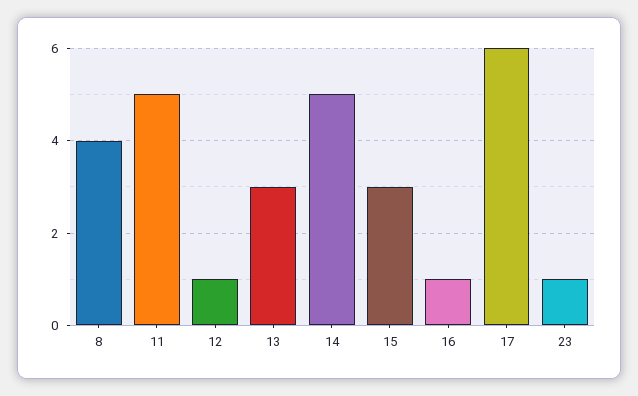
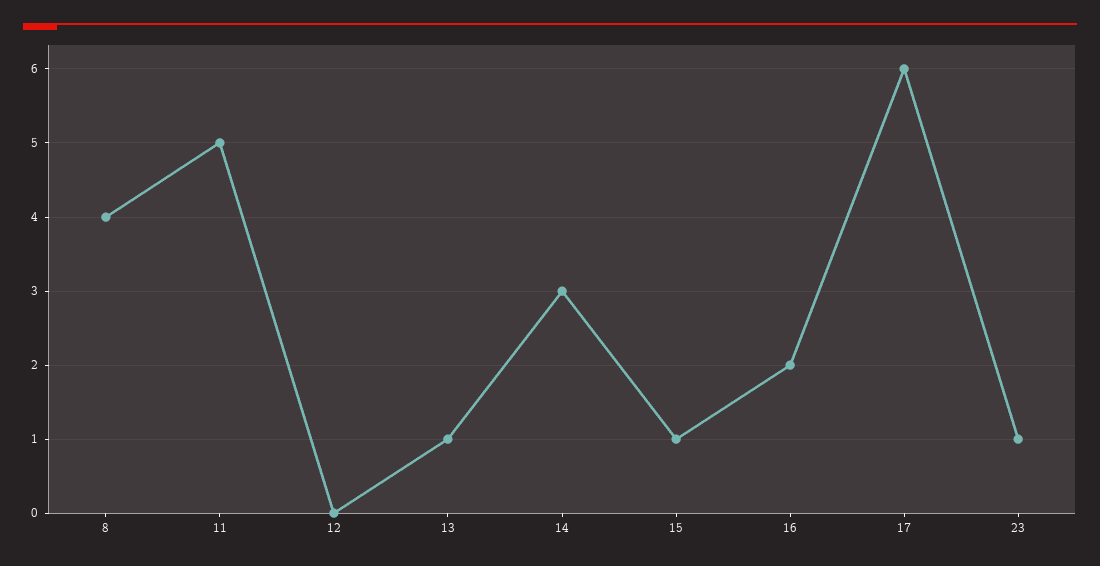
12: 1 -> 0
13: 3 -> 1
14: 5 -> 3
15: 3 -> 1
16: 1 -> 2

